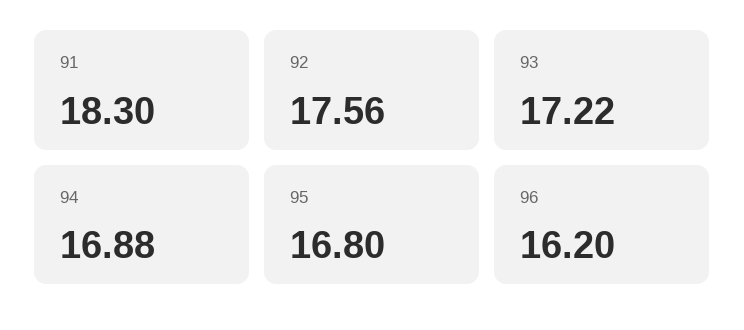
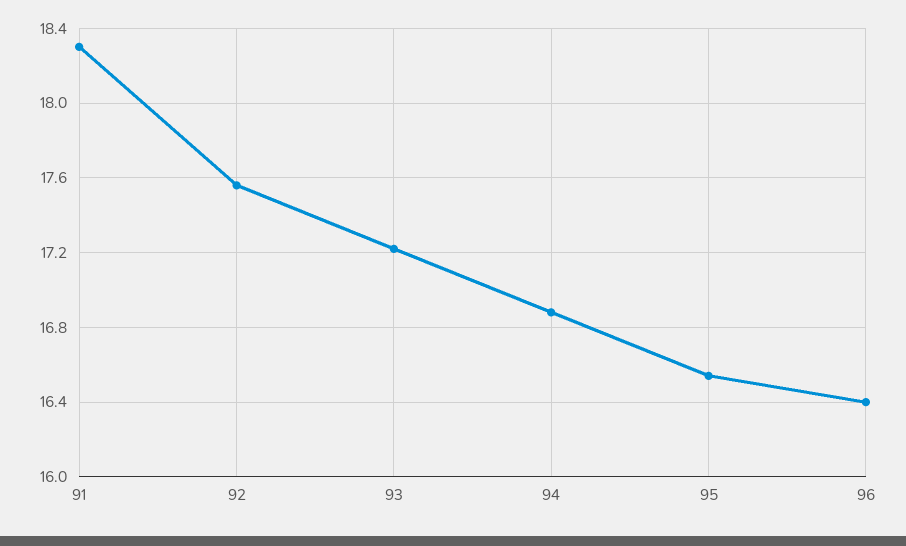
95: 16.8 -> 16.55
96: 16.2 -> 16.4

